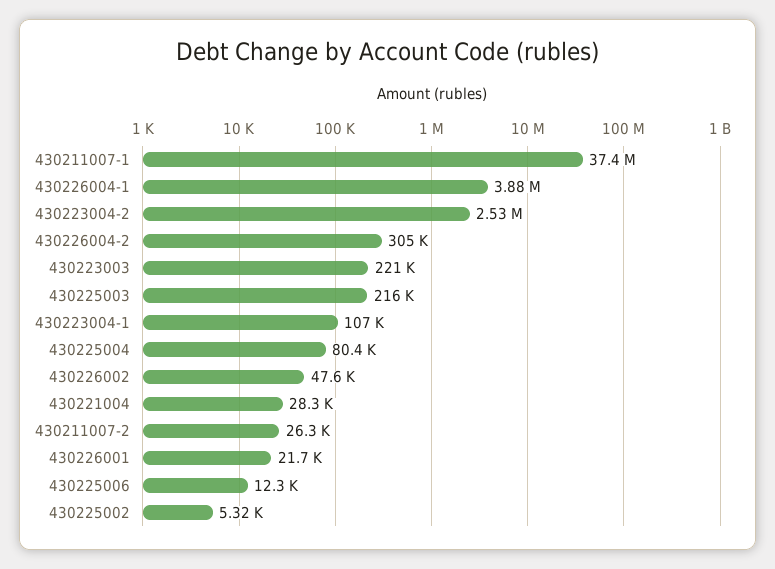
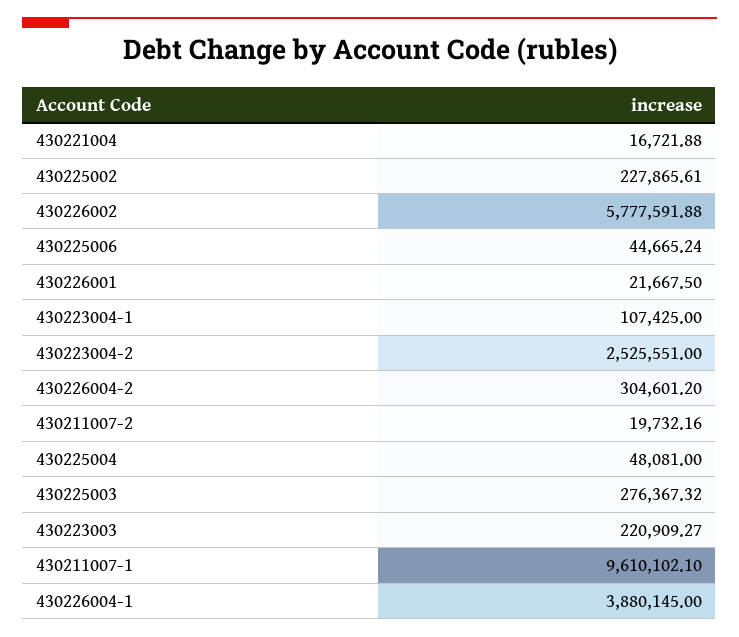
430211007-1: 37400000 -> 9610102.1
430225003: 216000 -> 276367.32
430225004: 80400 -> 48081
430226002: 47600 -> 5777591.88
430221004: 28300 -> 16721.88
430211007-2: 26300 -> 19732.16
430225006: 12300 -> 44665.24
430225002: 5320 -> 227865.61

